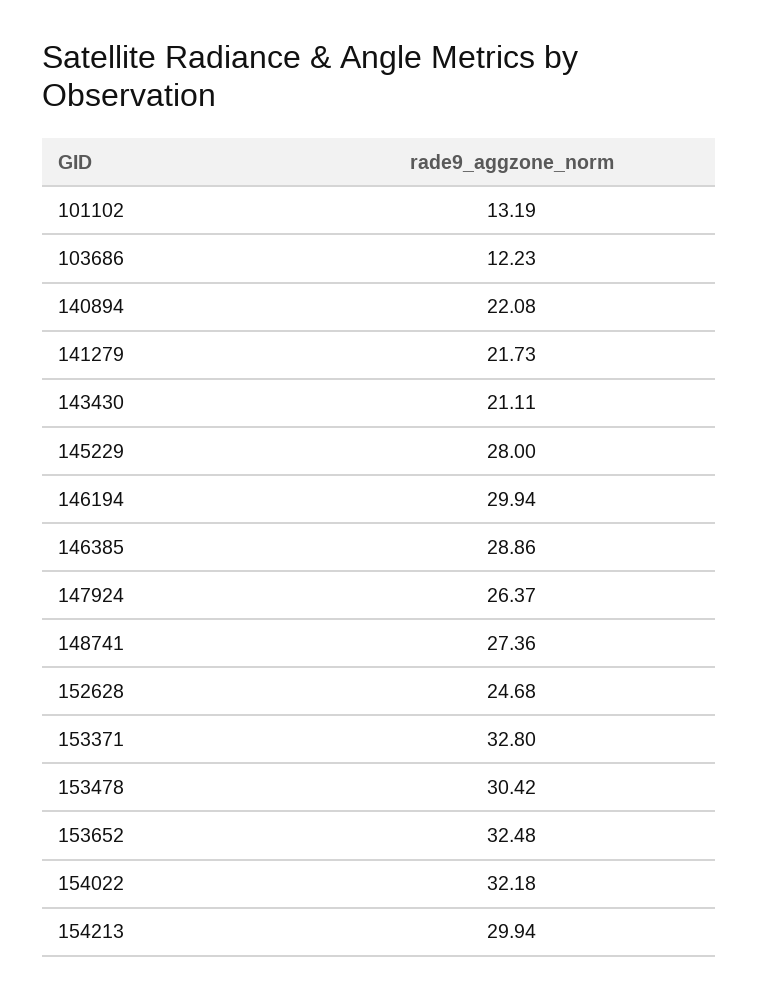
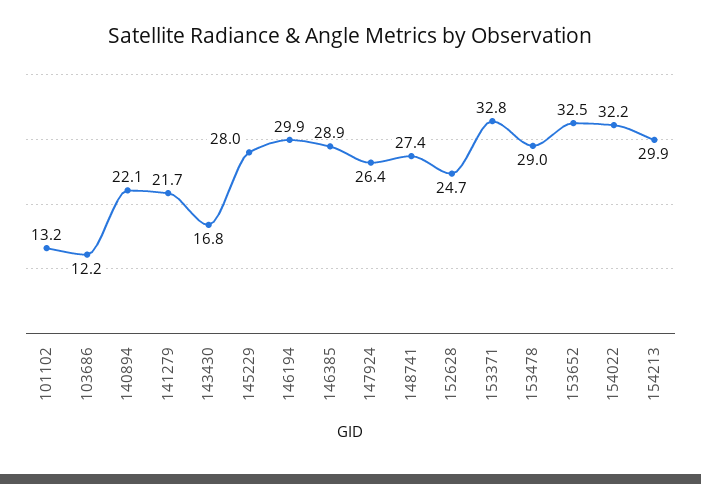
143430: 21.11 -> 16.8
153478: 30.42 -> 29

